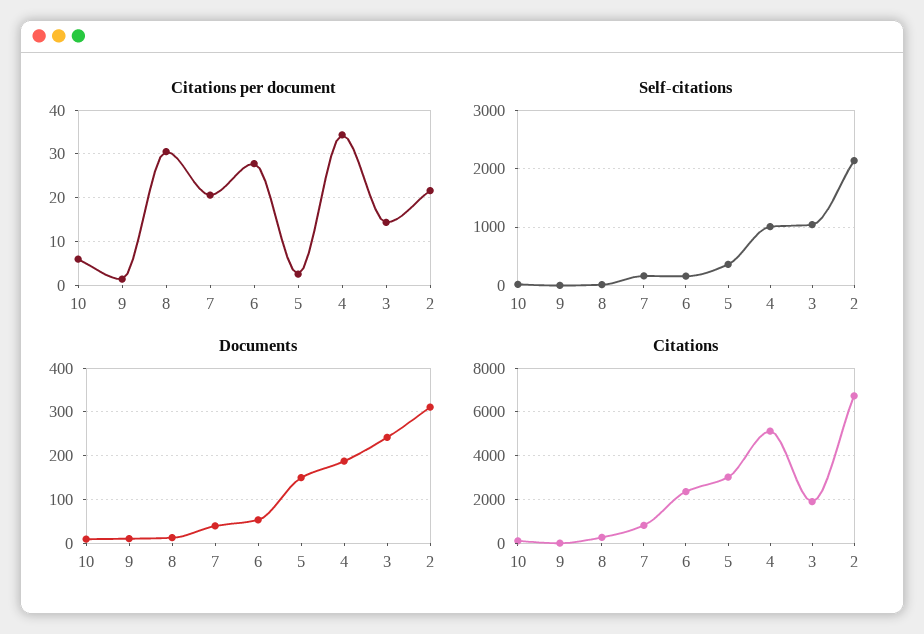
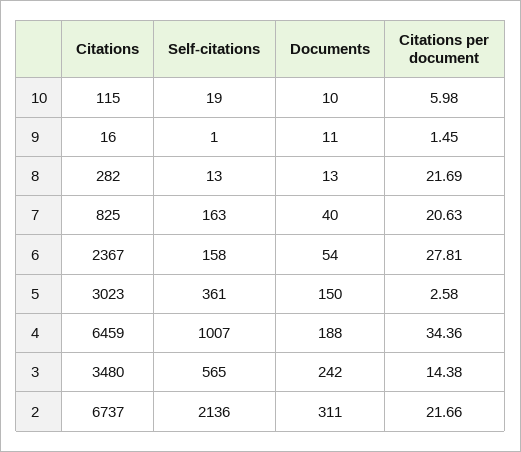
Citations per document, 8: 30 -> 21.69
Self-citations, 3: 1000 -> 565
Citations, 4: 5000 -> 6459
Citations, 3: 2000 -> 3480

